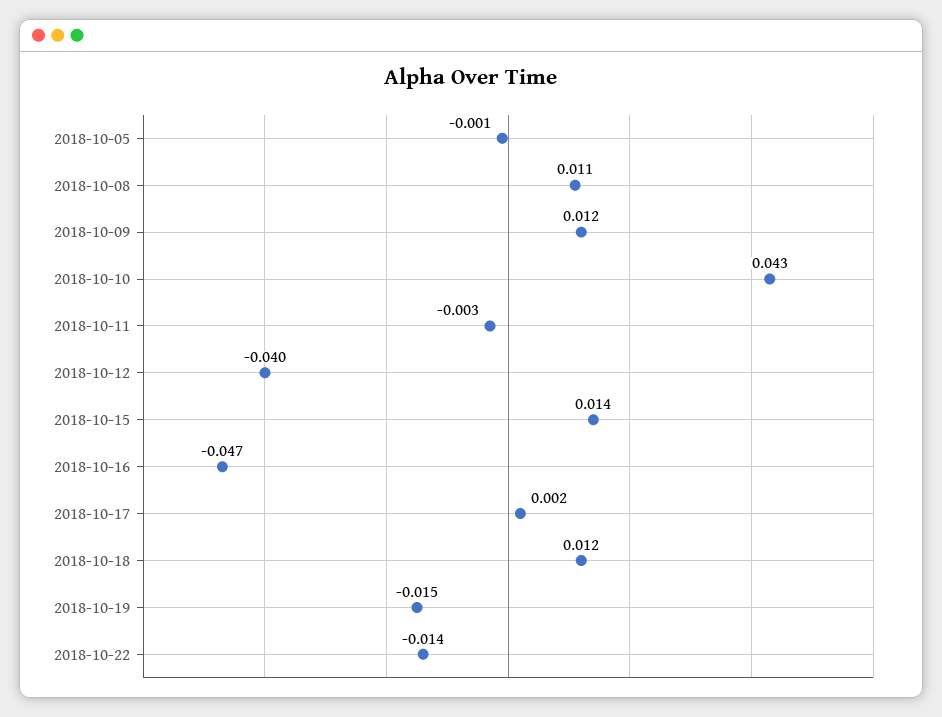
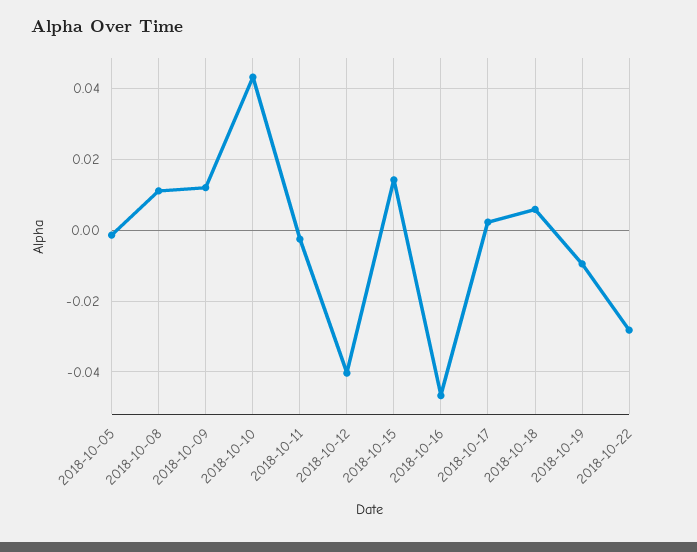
2018-10-18: 0.012 -> 0.006
2018-10-19: -0.015 -> -0.01
2018-10-22: -0.014 -> -0.028

